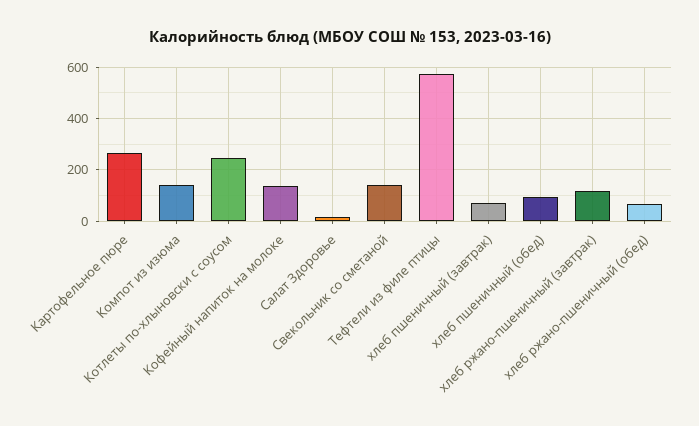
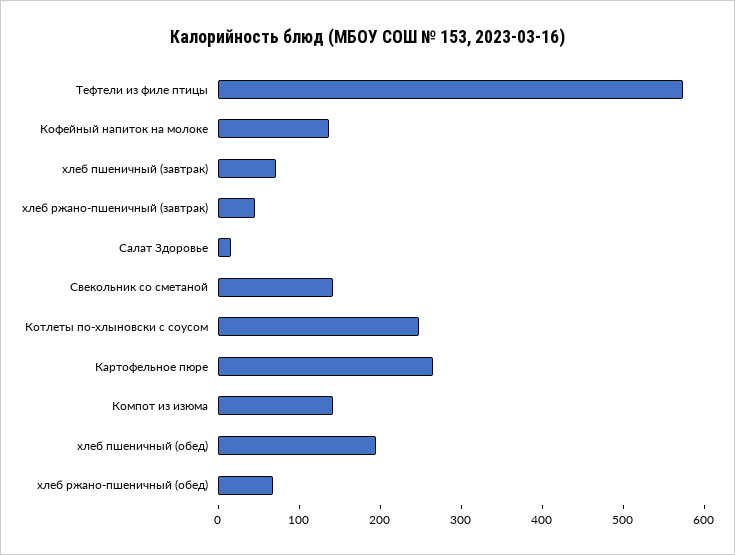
хлеб пшеничный (обед): 100 -> 200
хлеб ржано-пшеничный (завтрак): 125 -> 40

